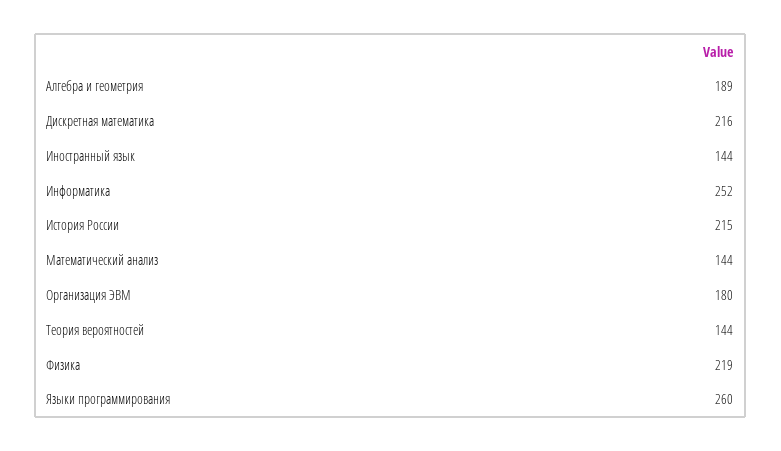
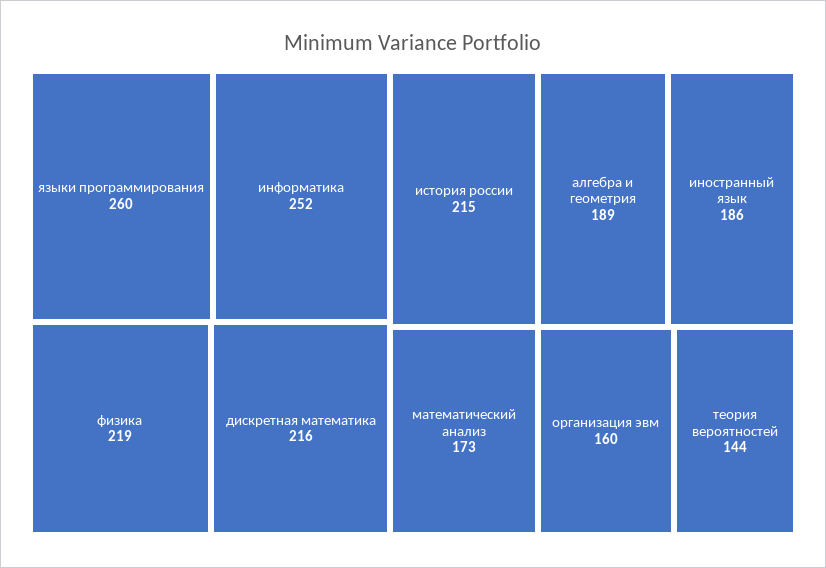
Иностранный язык: 144 -> 186
Математический анализ: 144 -> 173
Организация ЭВМ: 180 -> 160

